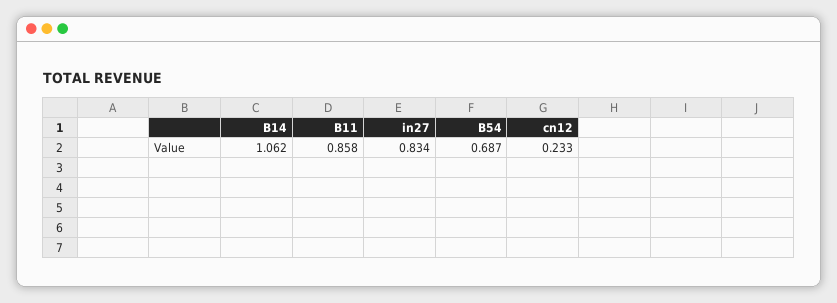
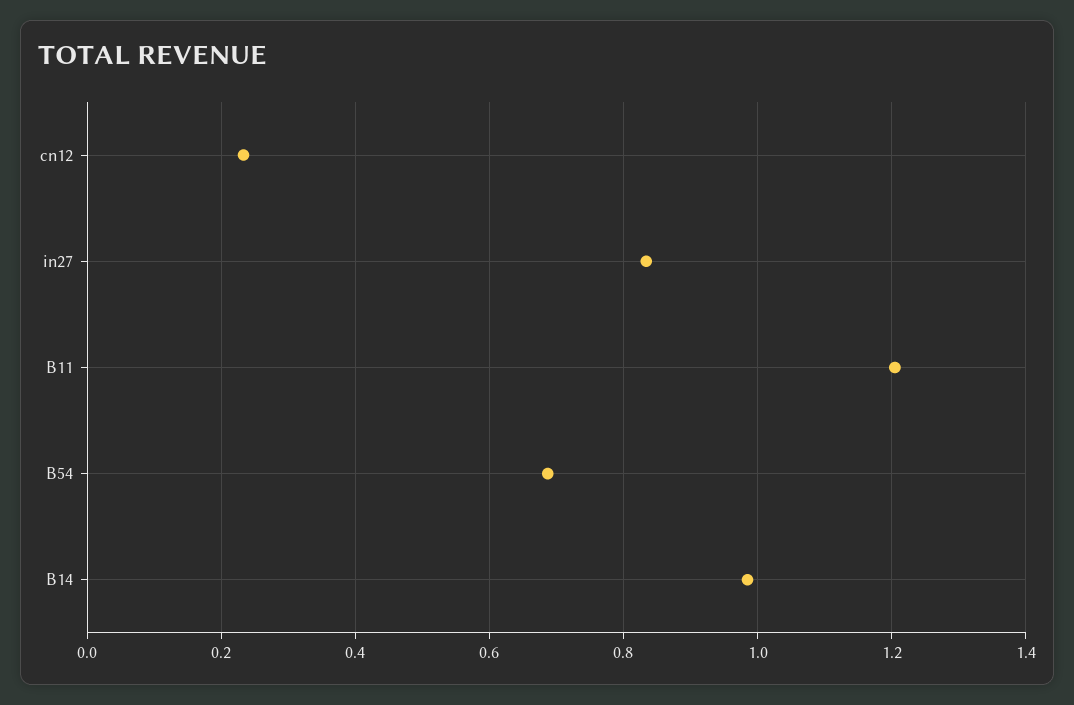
B14: 1.062 -> 0.98
B11: 0.858 -> 1.2

